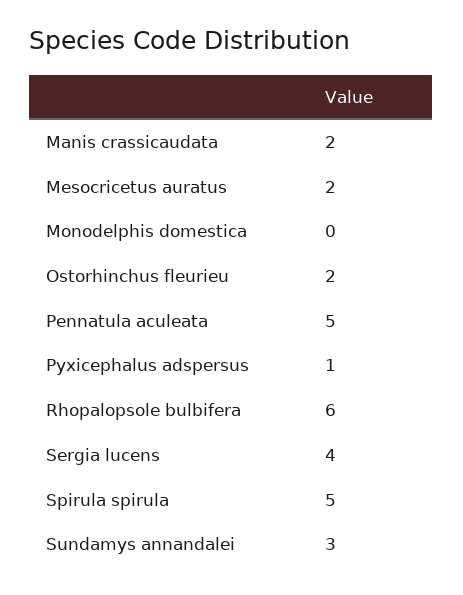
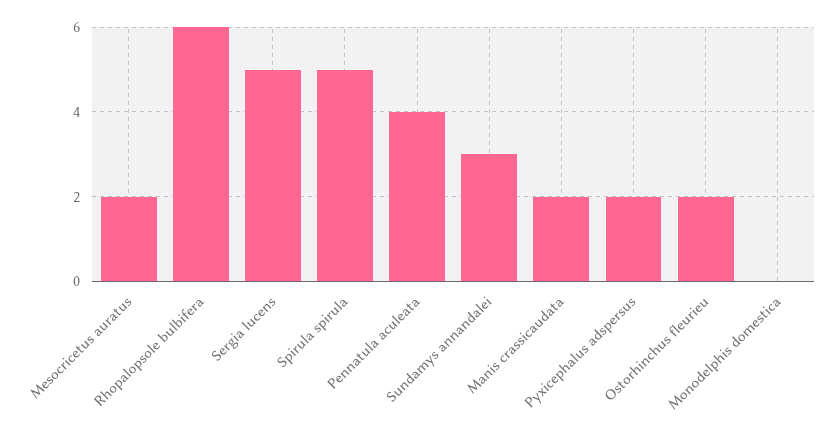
Pennatula aculeata: 5 -> 4
Pyxicephalus adspersus: 1 -> 2
Sergia lucens: 4 -> 5

